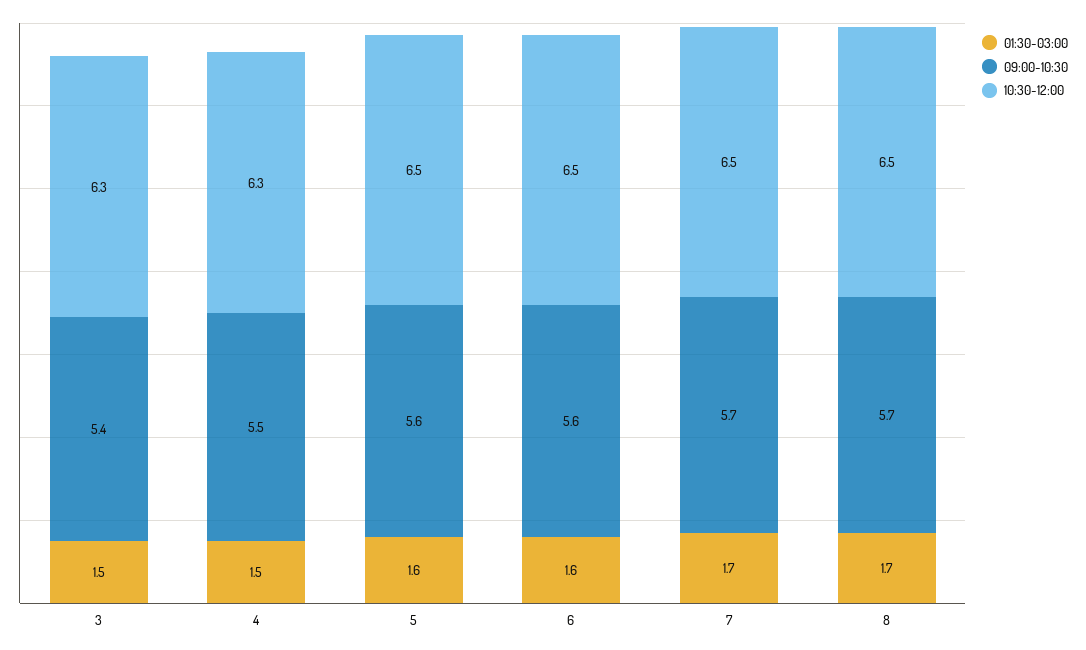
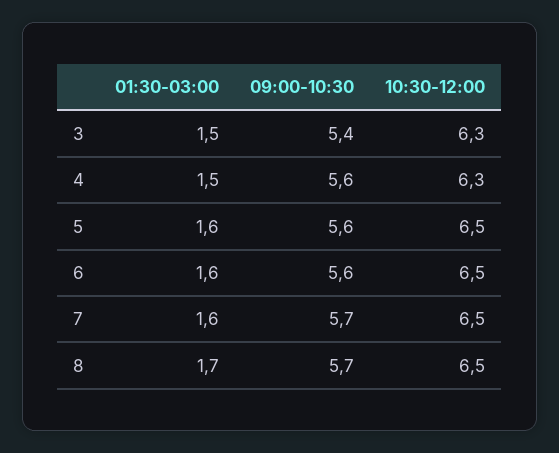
09:00-10:30, 4: 5.5 -> 5.6
01:30-03:00, 7: 1.7 -> 1.6

